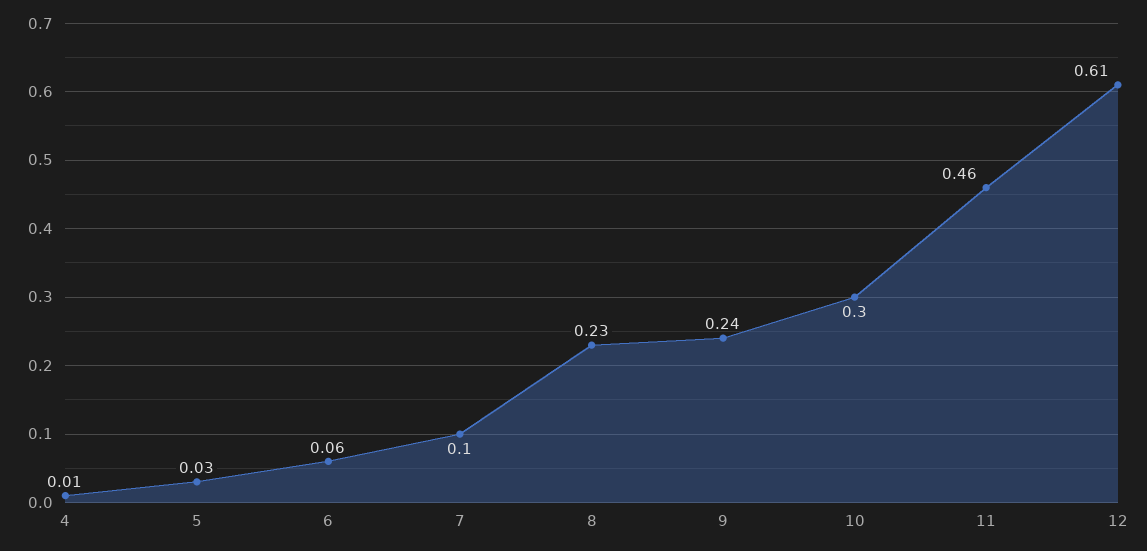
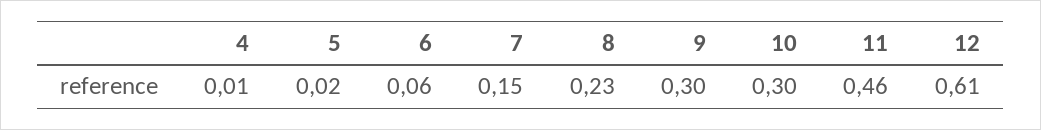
5: 0.03 -> 0.02
7: 0.1 -> 0.15
9: 0.24 -> 0.3

